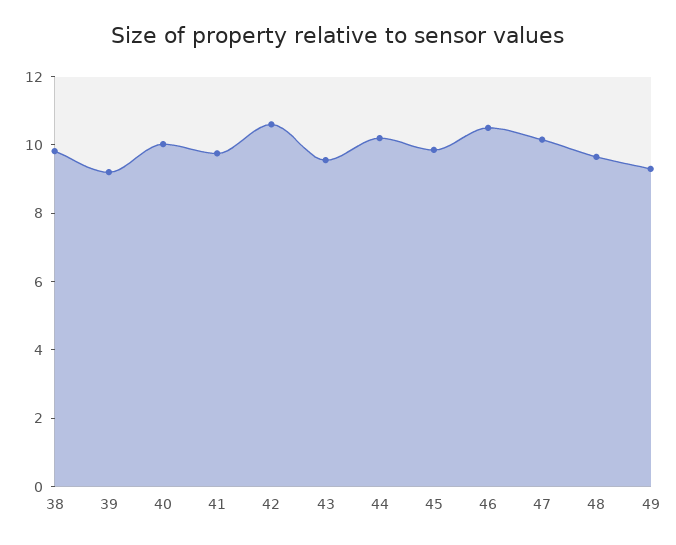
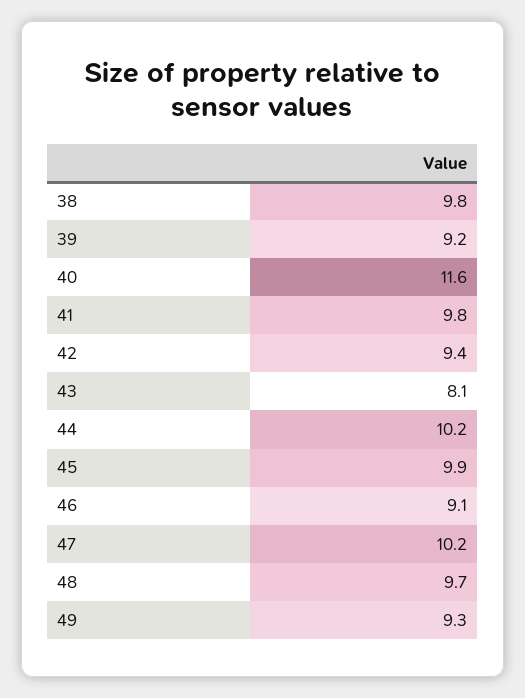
40: 10 -> 11.6
42: 10.5 -> 9.4
43: 9.5 -> 8.1
46: 10.5 -> 9.1

